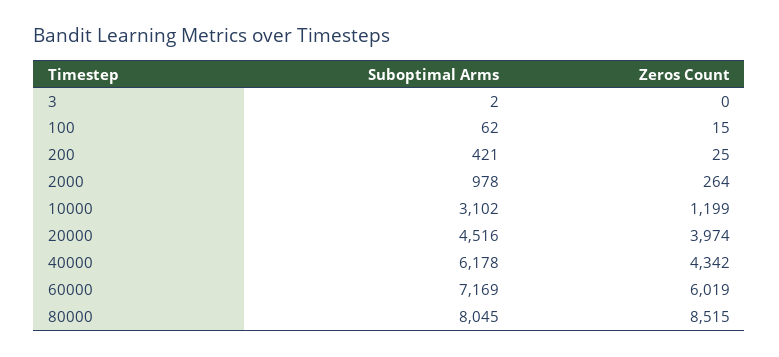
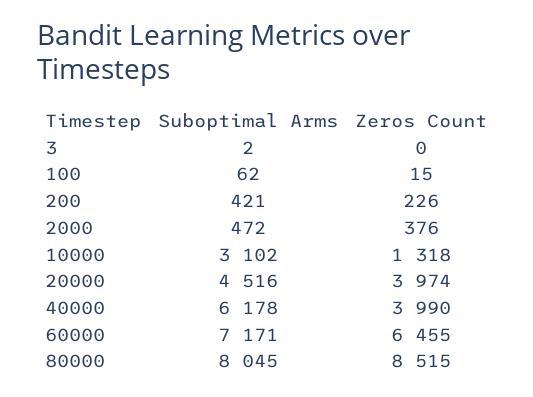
Zeros Count, 200: 25 -> 226
Suboptimal Arms, 2000: 978 -> 472
Zeros Count, 2000: 264 -> 376
Zeros Count, 10000: 1199 -> 1318
Zeros Count, 40000: 4342 -> 3990
Suboptimal Arms, 60000: 7169 -> 7171
Zeros Count, 60000: 6019 -> 6455

